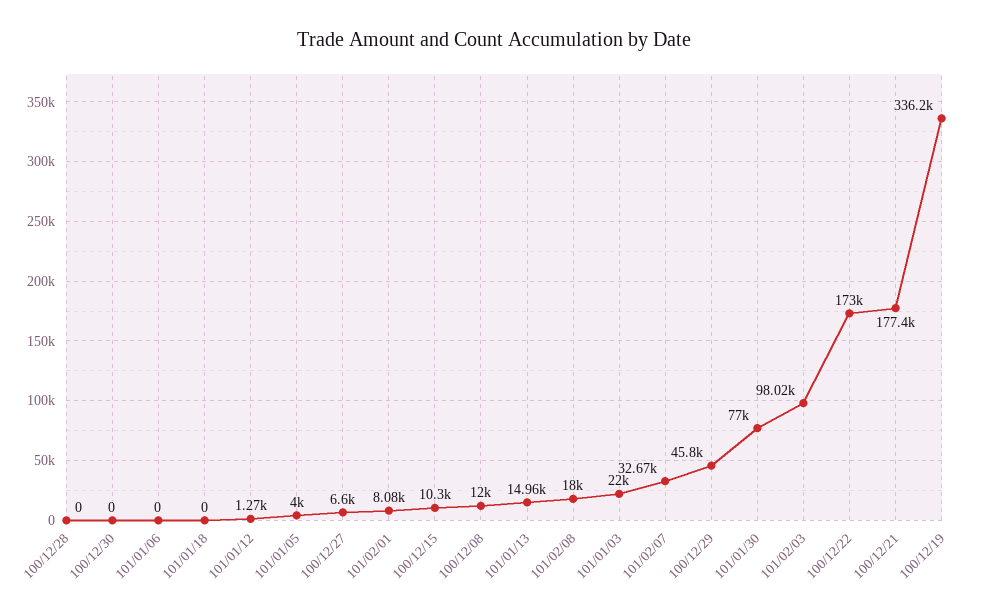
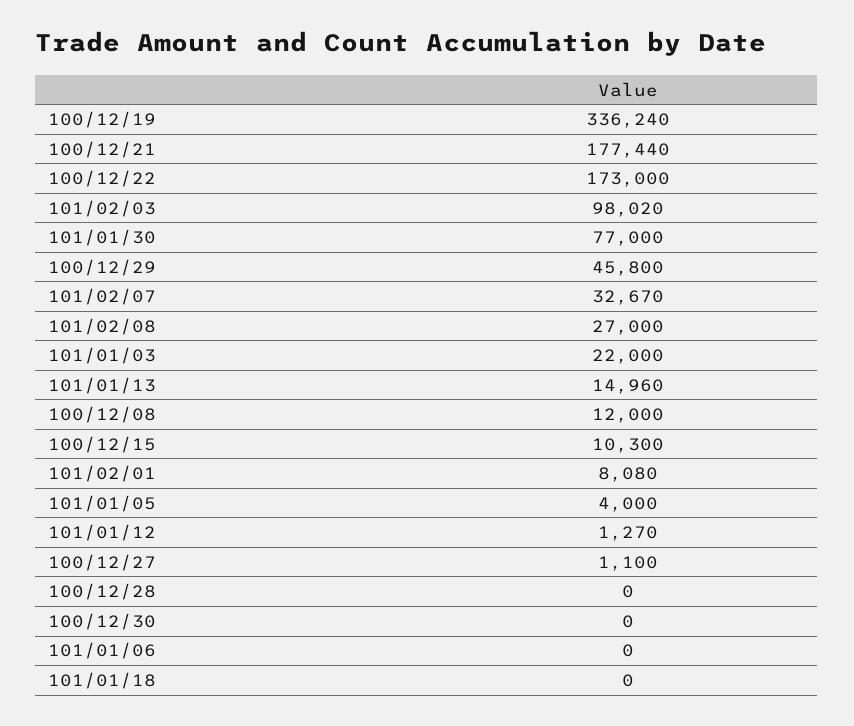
100/12/27: 6600 -> 1100
101/02/08: 18000 -> 27000

